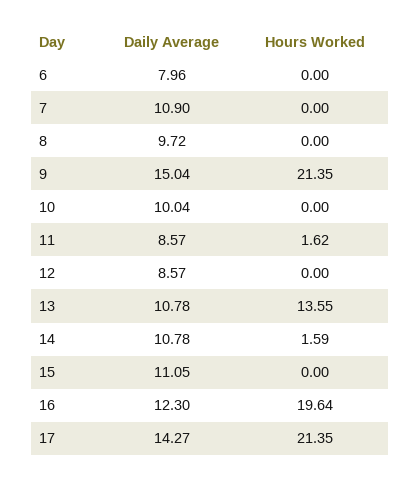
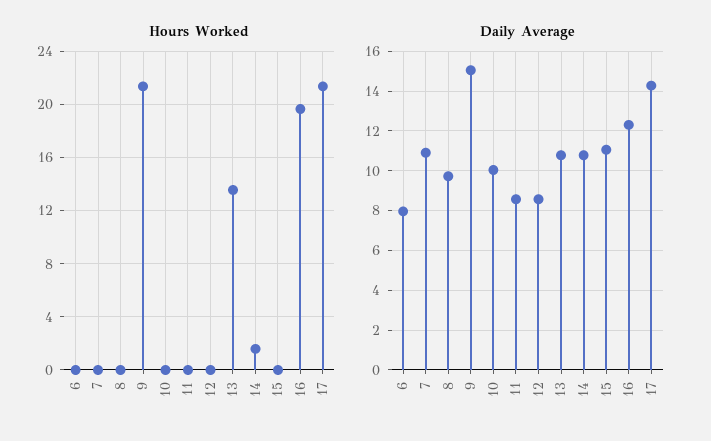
Hours Worked, 11: 1.62 -> 0

